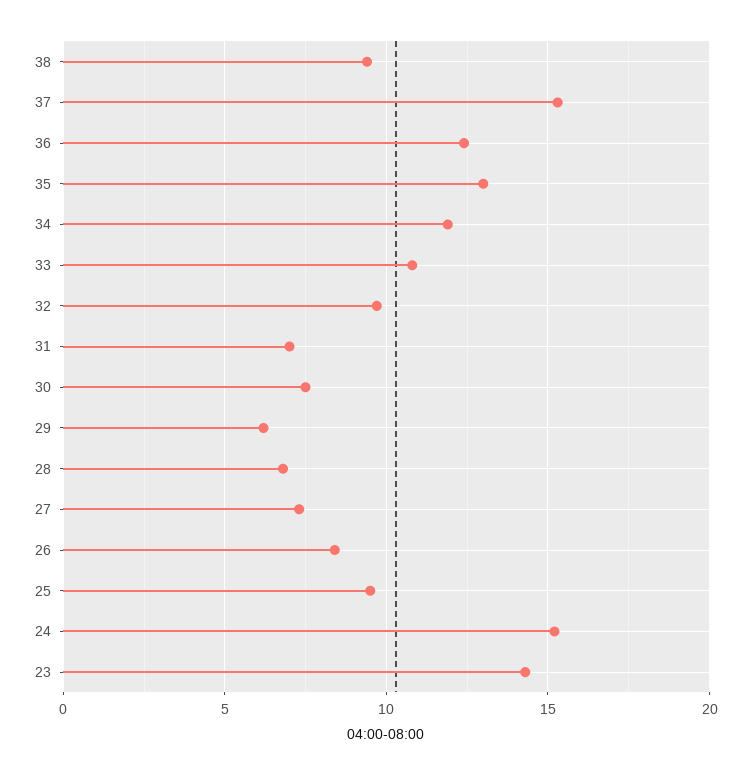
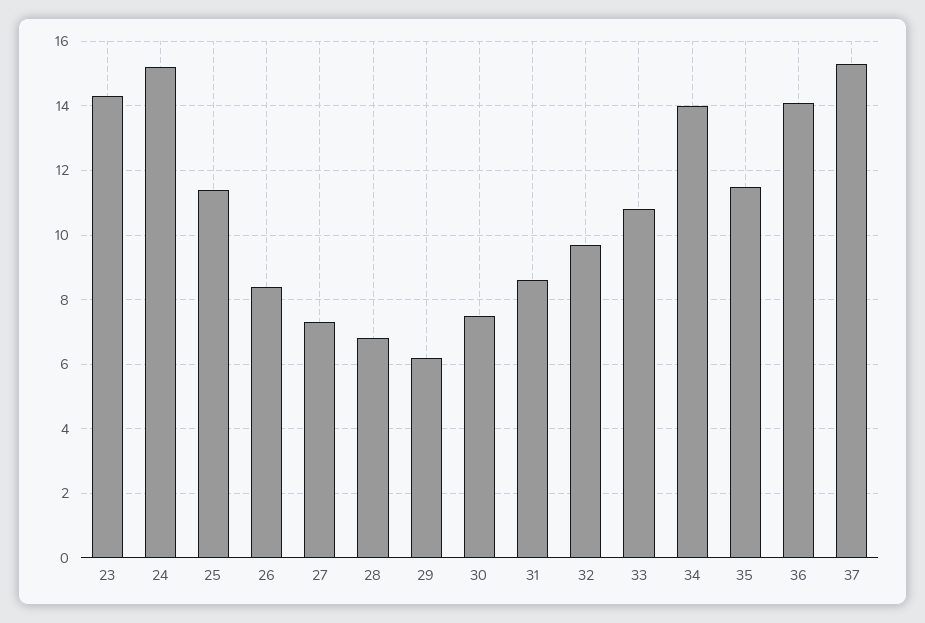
38: 9.5 -> none
36: 12.5 -> 14
35: 13 -> 11.5
34: 12 -> 14
31: 7 -> 8.5
25: 9.5 -> 11.5

